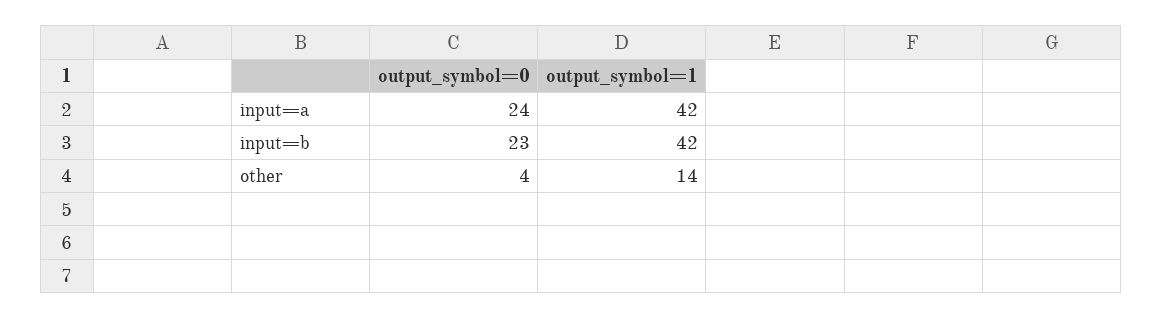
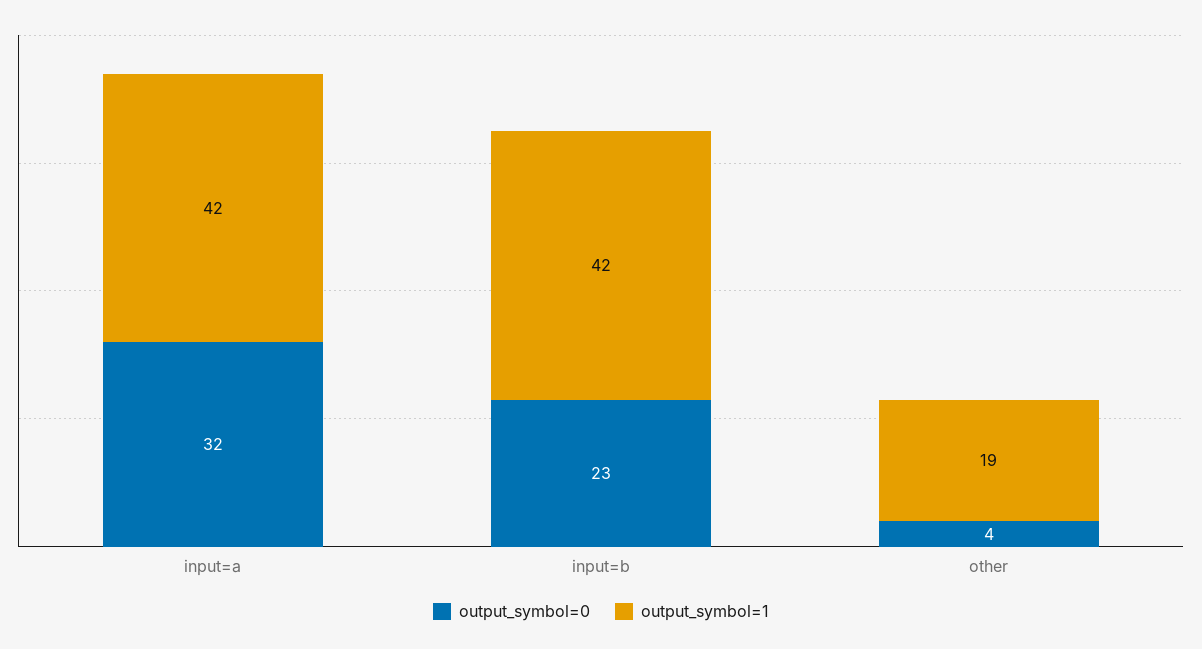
output_symbol=0, input=a: 24 -> 32
output_symbol=1, other: 14 -> 19

